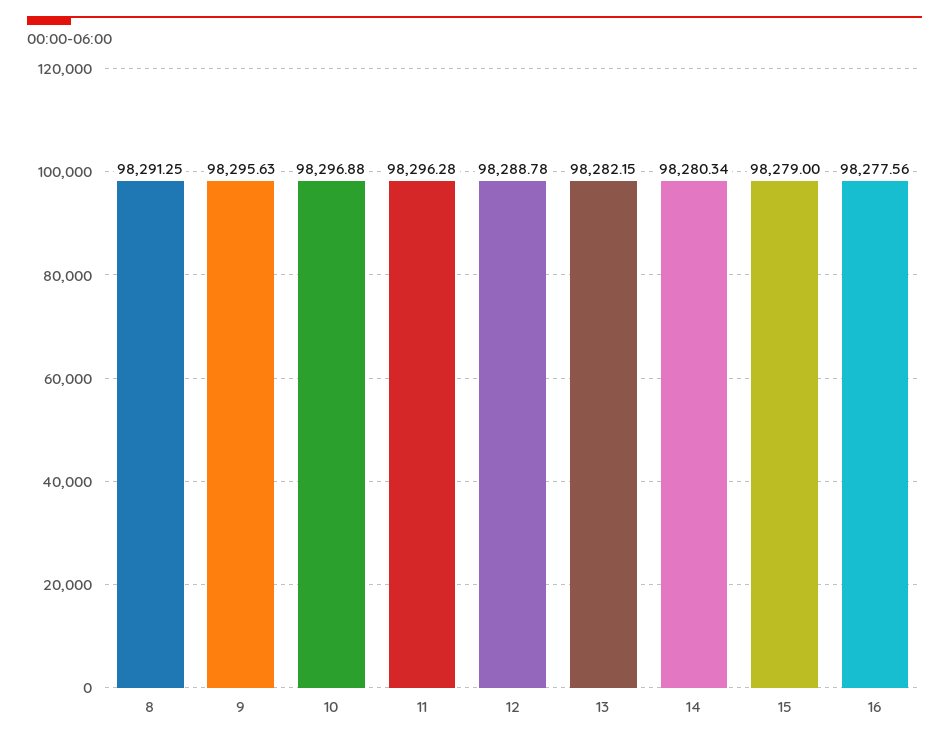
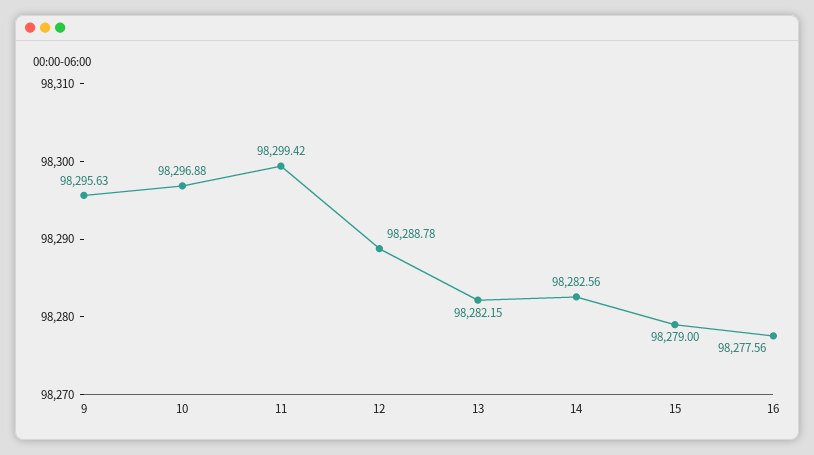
8: 98291.25 -> none
11: 98296.28 -> 98299.42
14: 98280.34 -> 98282.56

